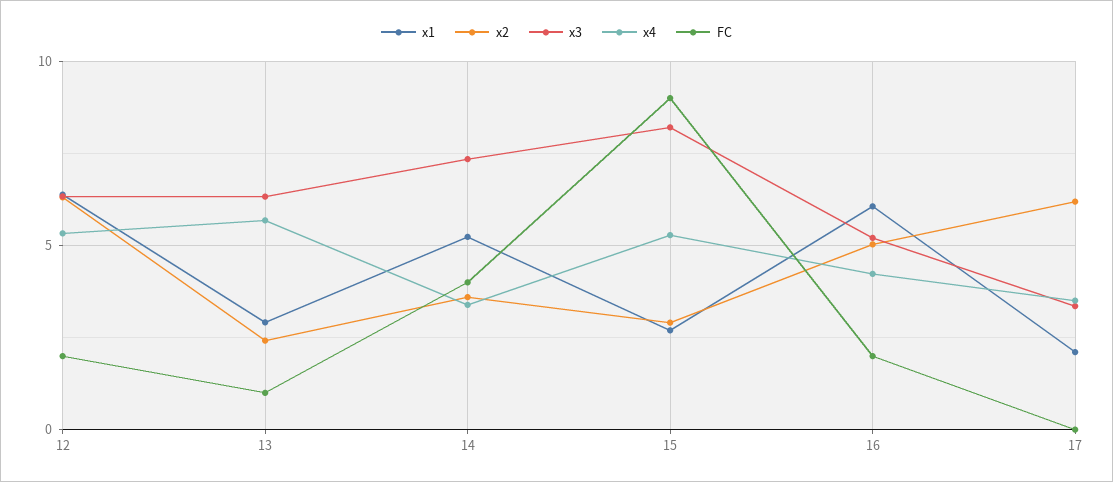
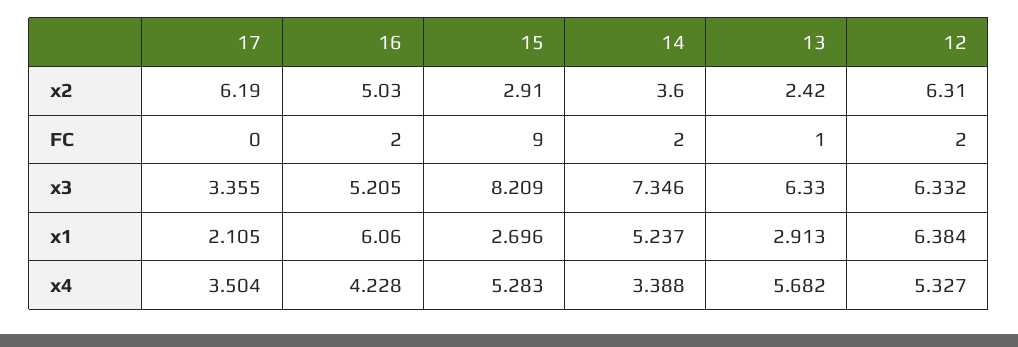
FC, 14: 4 -> 2

